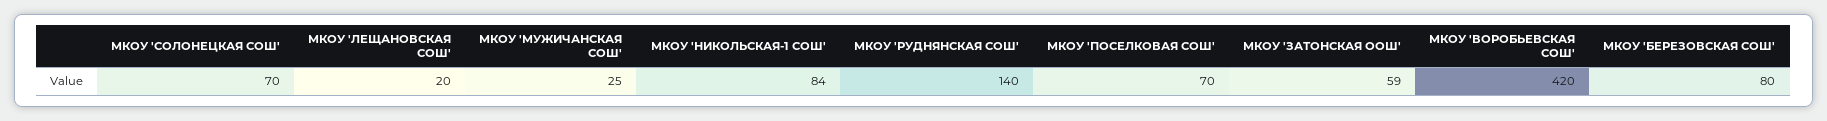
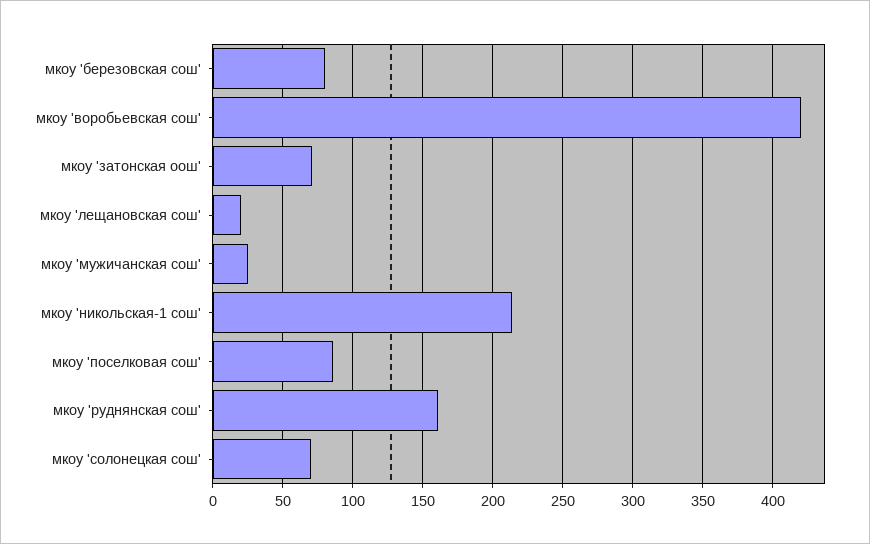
МКОУ 'НИКОЛЬСКАЯ-1 СОШ': 84 -> 215
МКОУ 'РУДНЯНСКАЯ СОШ': 140 -> 160
МКОУ 'ПОСЕЛКОВАЯ СОШ': 70 -> 85
МКОУ 'ЗАТОНСКАЯ ООШ': 59 -> 70

